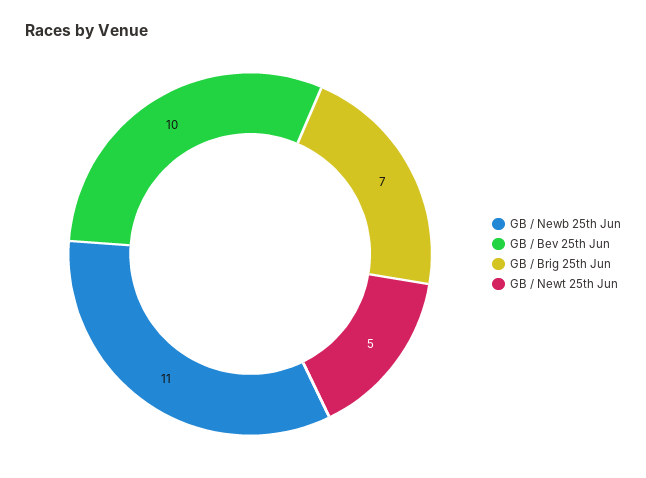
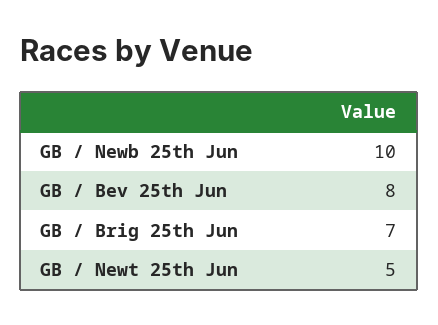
GB / Newb 25th Jun: 11 -> 10
GB / Bev 25th Jun: 10 -> 8

